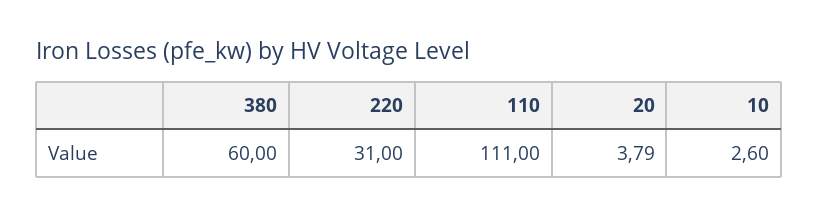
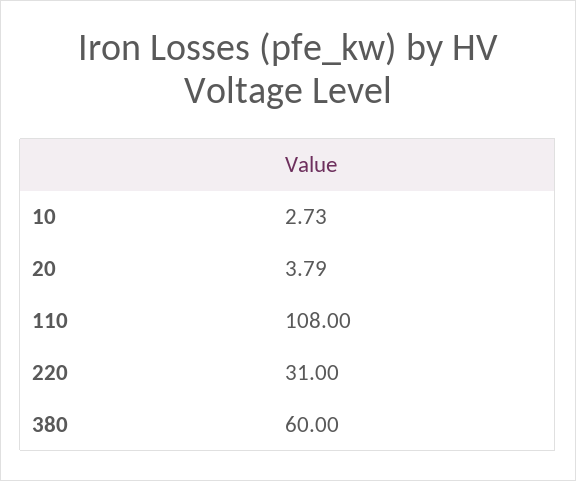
110: 111 -> 108
10: 2.6 -> 2.73

